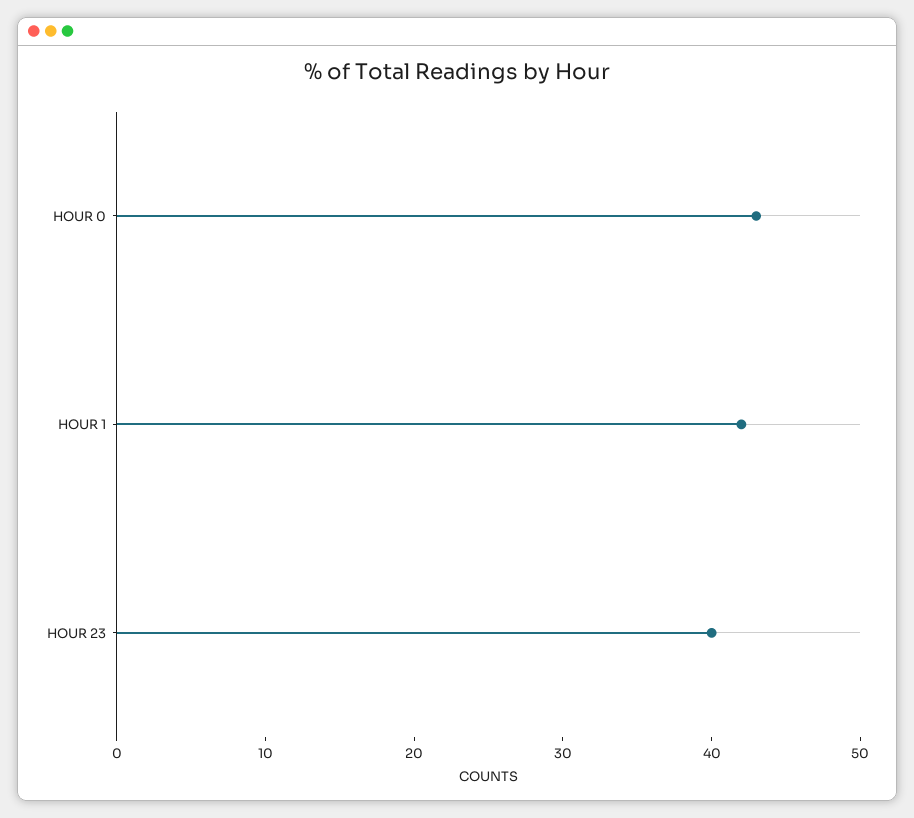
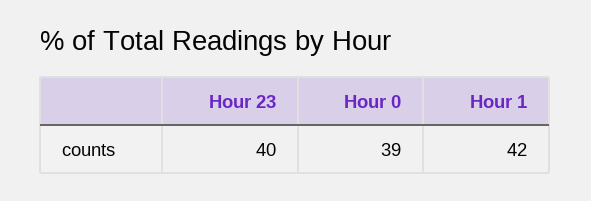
HOUR 0: 43 -> 39

